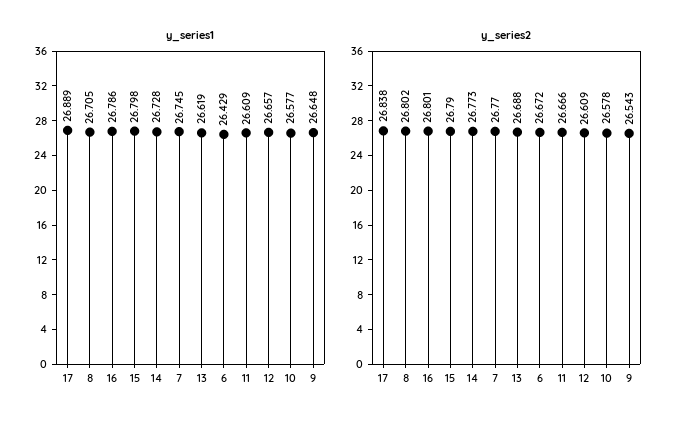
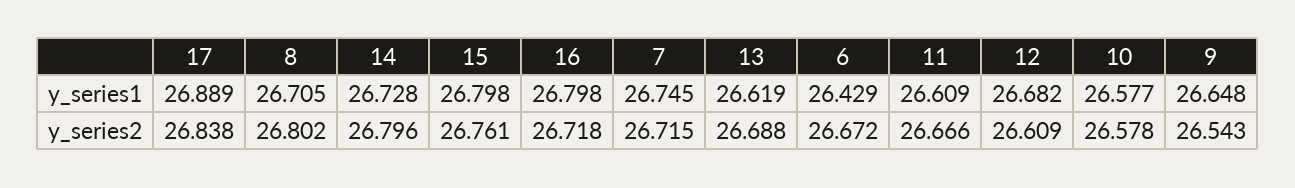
y_series1, 16: 26.786 -> 26.798
y_series1, 12: 26.657 -> 26.682
y_series2, 16: 26.801 -> 26.718
y_series2, 15: 26.79 -> 26.761
y_series2, 14: 26.773 -> 26.796
y_series2, 7: 26.77 -> 26.715

